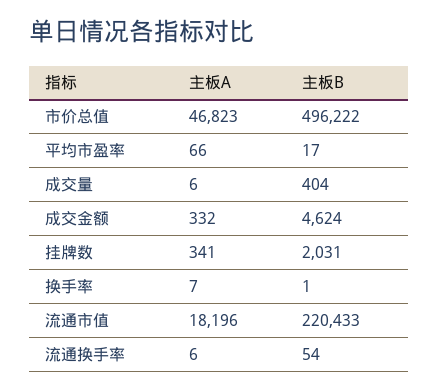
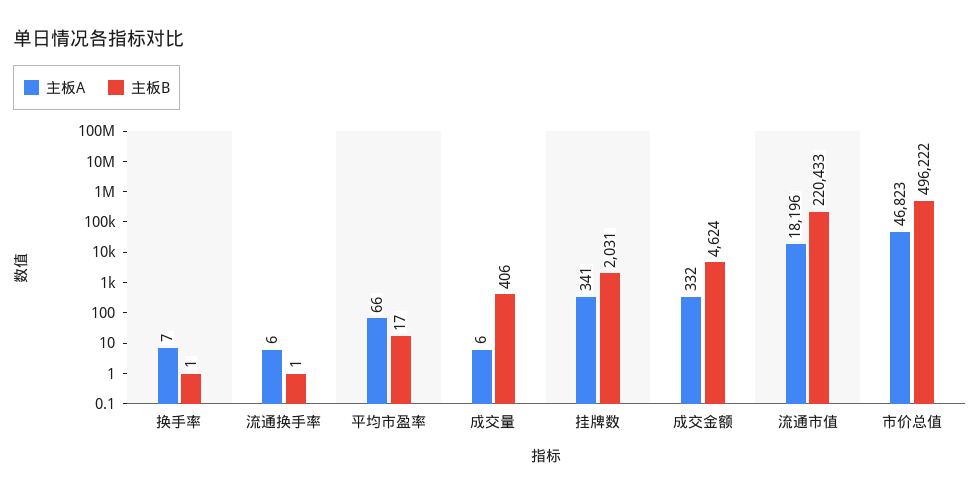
主板B, 成交量: 404 -> 406
主板B, 流通换手率: 54 -> 1

